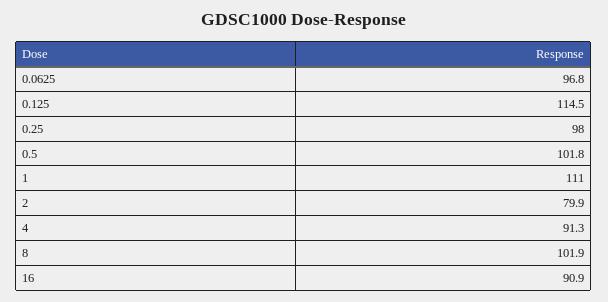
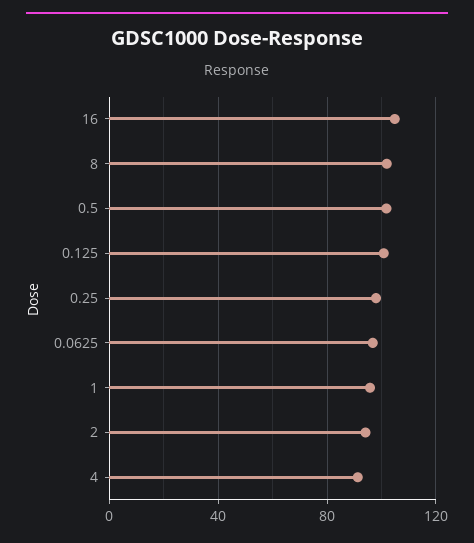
0.125: 114.5 -> 100
1: 111 -> 95
2: 79.9 -> 95
16: 90.9 -> 105

